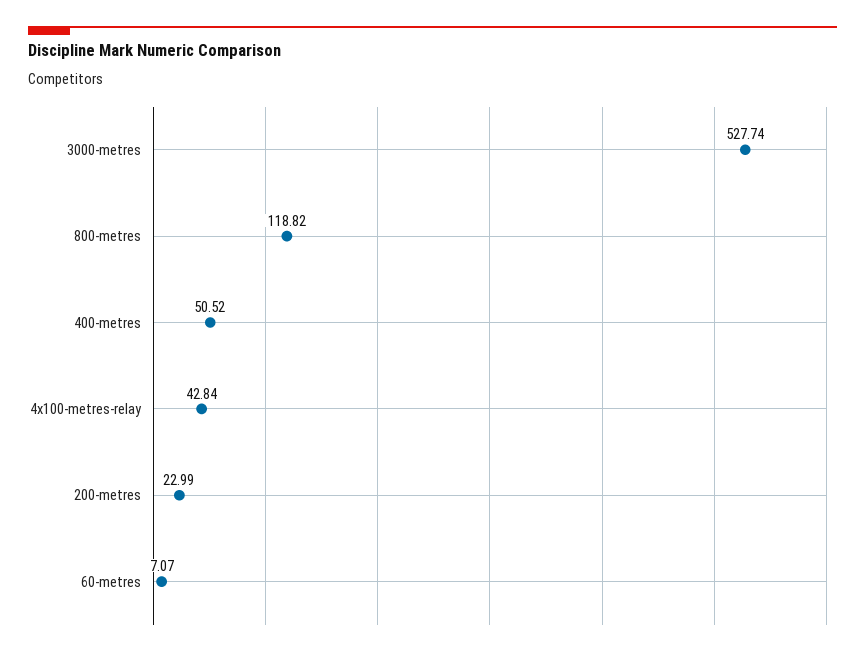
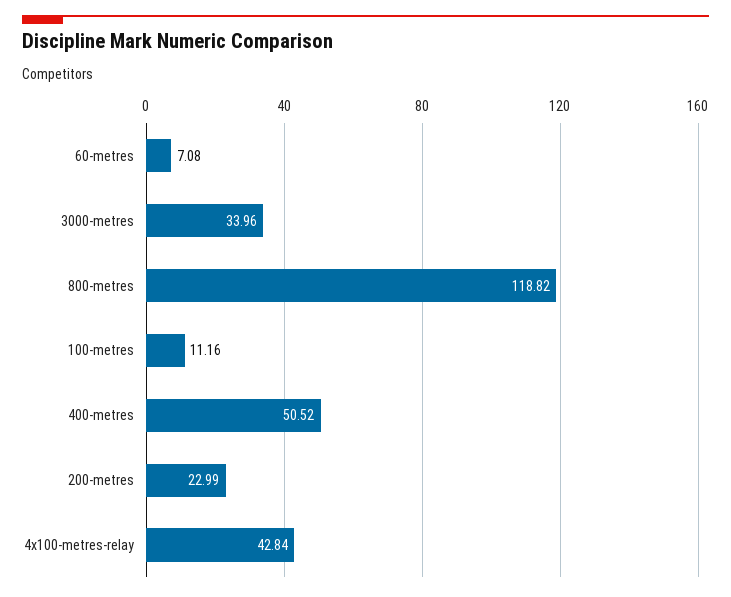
3000-metres: 527.74 -> 33.96
60-metres: 7.07 -> 7.08
100-metres: none -> 11.16

